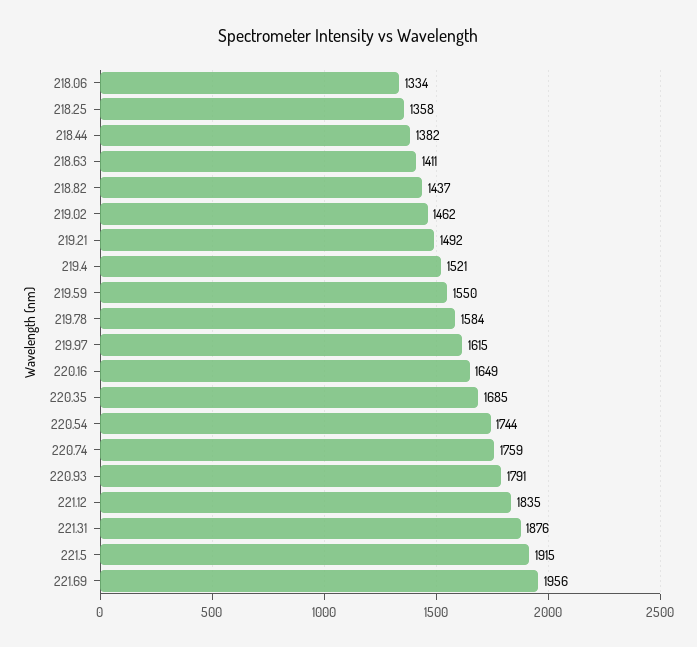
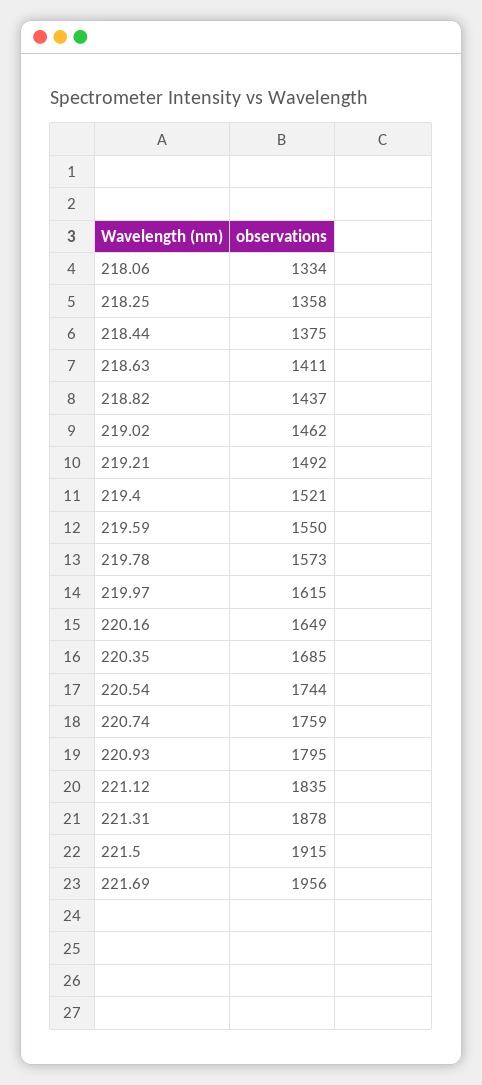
218.44: 1382 -> 1375
219.78: 1584 -> 1573
220.93: 1791 -> 1795
221.31: 1876 -> 1878

